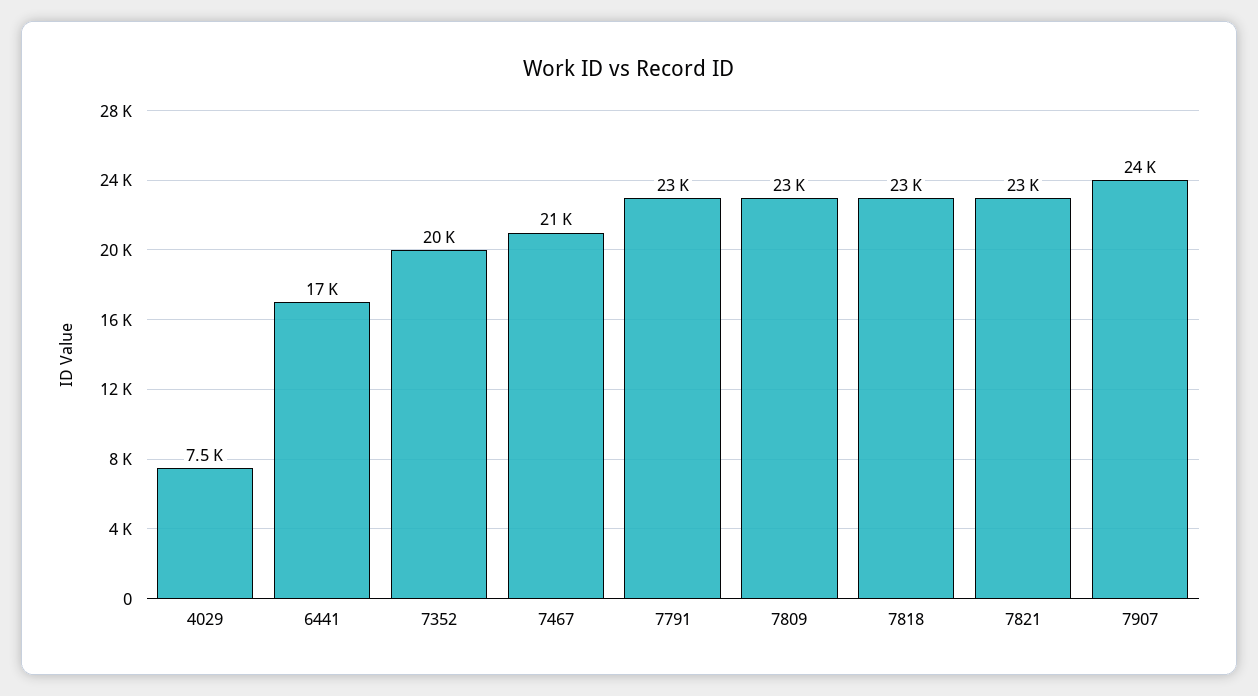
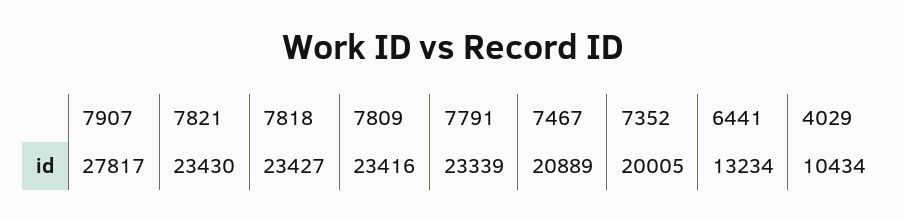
4029: 7500 -> 10434
6441: 17000 -> 13234
7907: 24000 -> 27817

